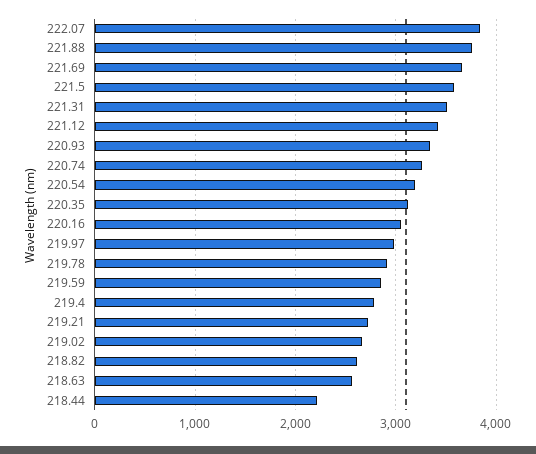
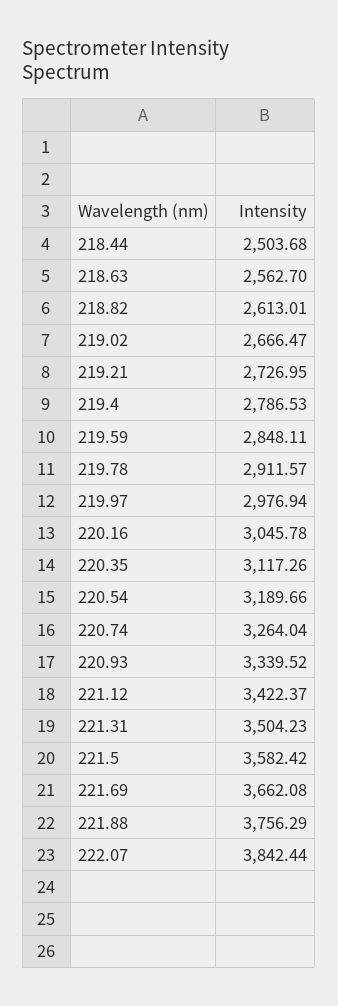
218.44: 2200 -> 2503.68

